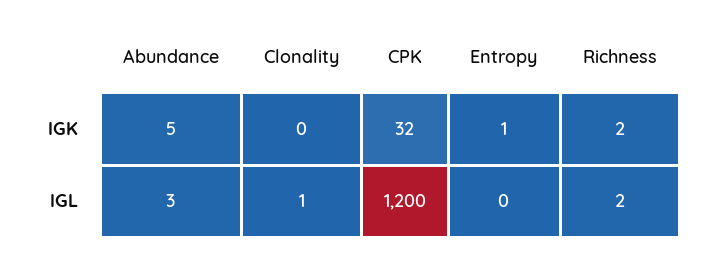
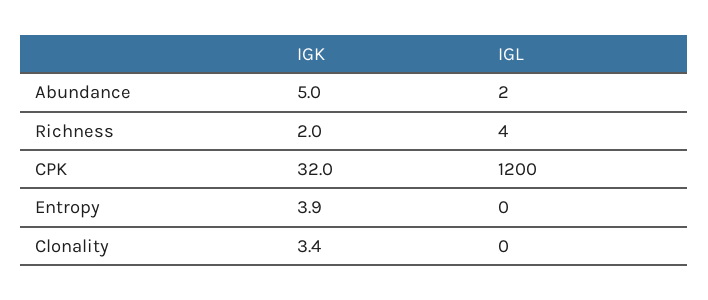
Clonality, IGK: 0 -> 3.4
Entropy, IGK: 1 -> 3.9
Abundance, IGL: 3 -> 2
Clonality, IGL: 1 -> 0
Richness, IGL: 2 -> 4

